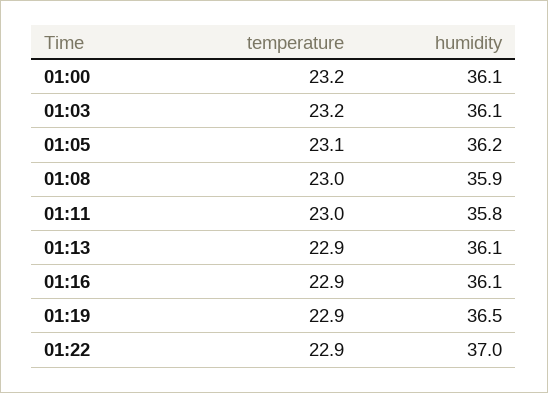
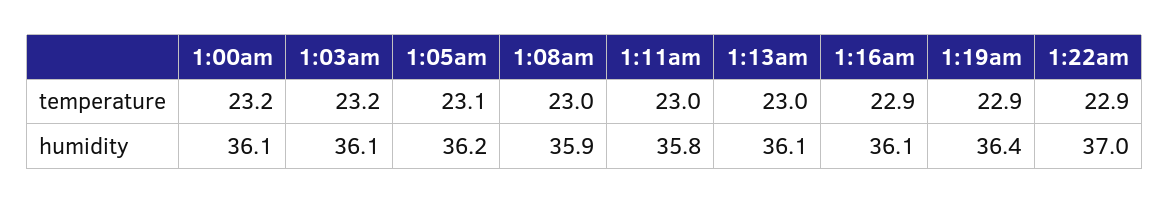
temperature, 01:13: 22.9 -> 23
humidity, 01:19: 36.5 -> 36.4

